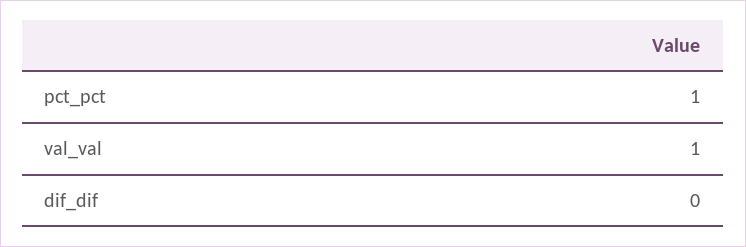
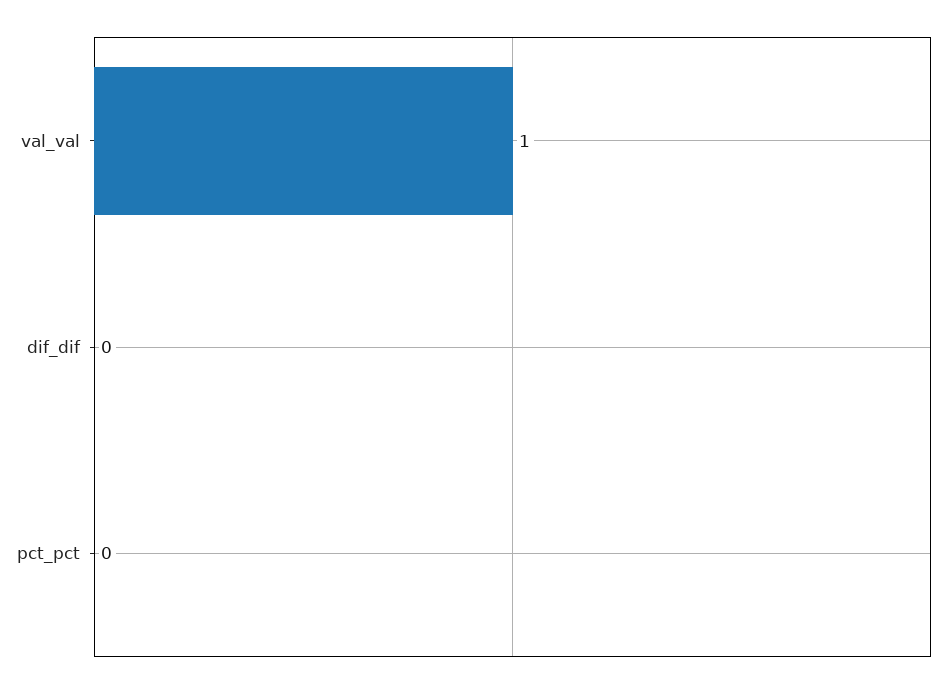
pct_pct: 1 -> 0

